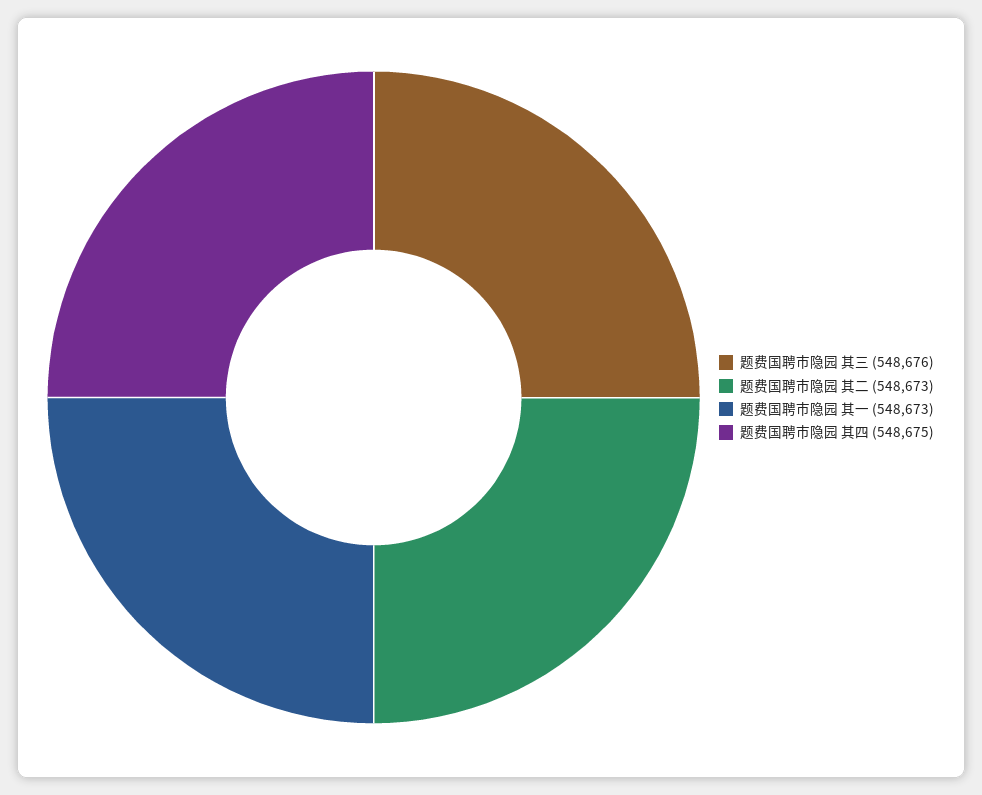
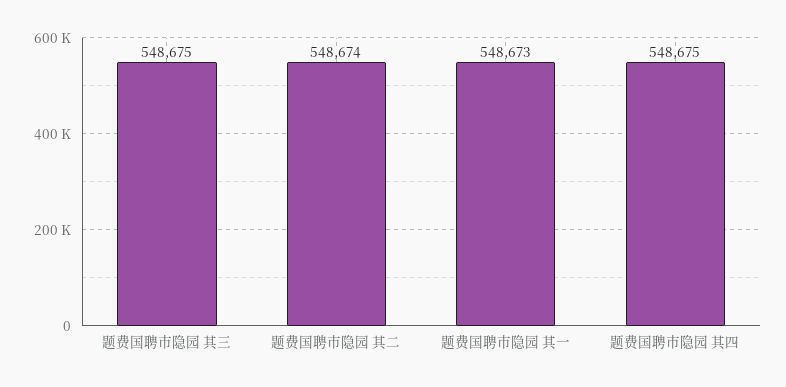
题费国聘市隐园 其三: 548676 -> 548675
题费国聘市隐园 其二: 548673 -> 548674

